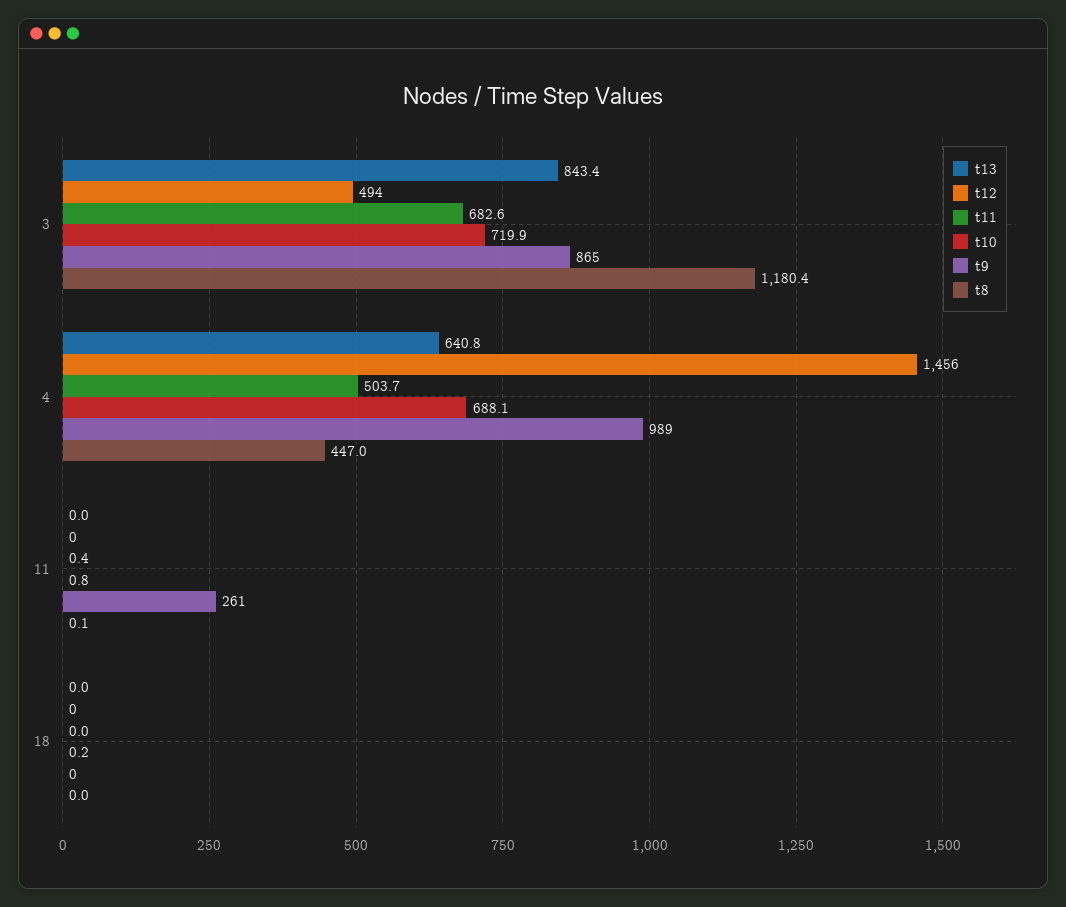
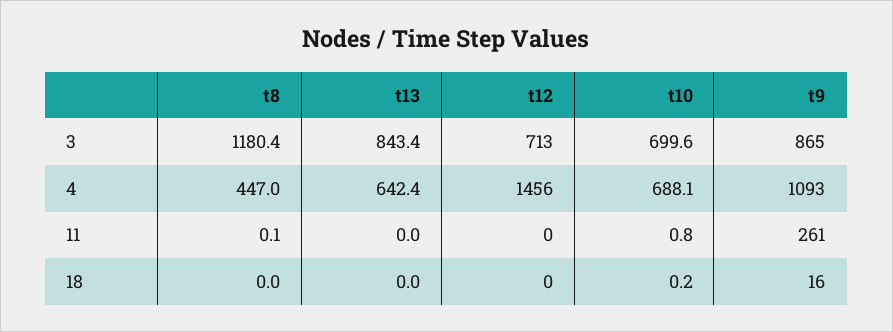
t12, 3: 494 -> 713
t11, 3: 682.6 -> none
t10, 3: 719.9 -> 699.6
t13, 4: 640.8 -> 642.4
t11, 4: 503.7 -> none
t9, 4: 989 -> 1093
t11, 11: 0.4 -> none
t11, 18: 0 -> none
t9, 18: 0 -> 16

